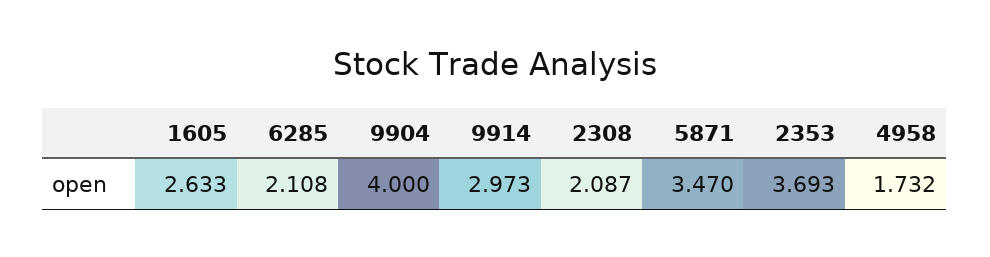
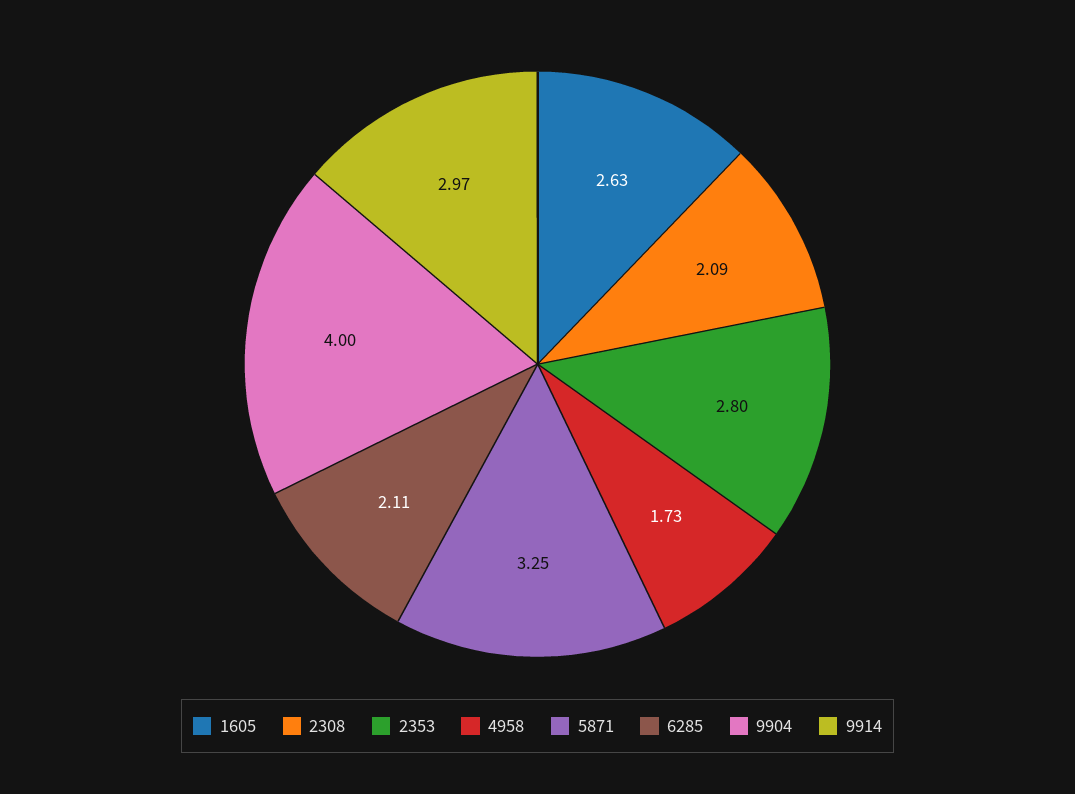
5871: 3.47 -> 3.25
2353: 3.693 -> 2.8

